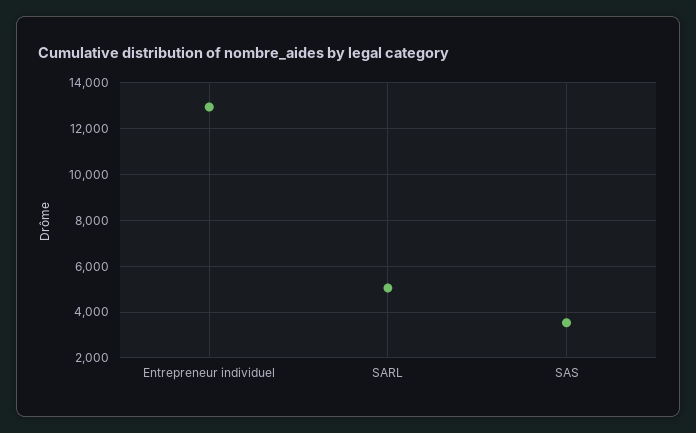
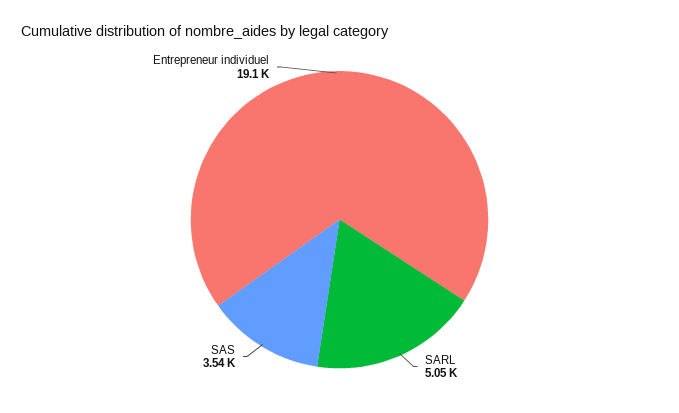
Entrepreneur individuel: 13000 -> 19100

